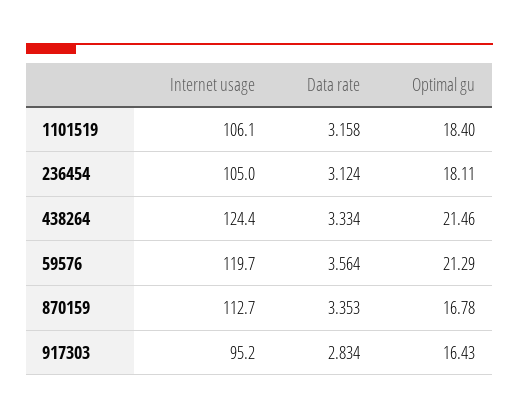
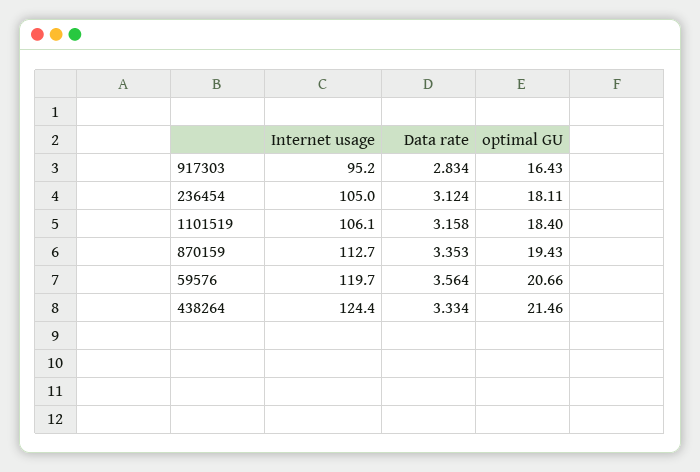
Optimal gu, 59576: 21.29 -> 20.66
Optimal gu, 870159: 16.78 -> 19.43

